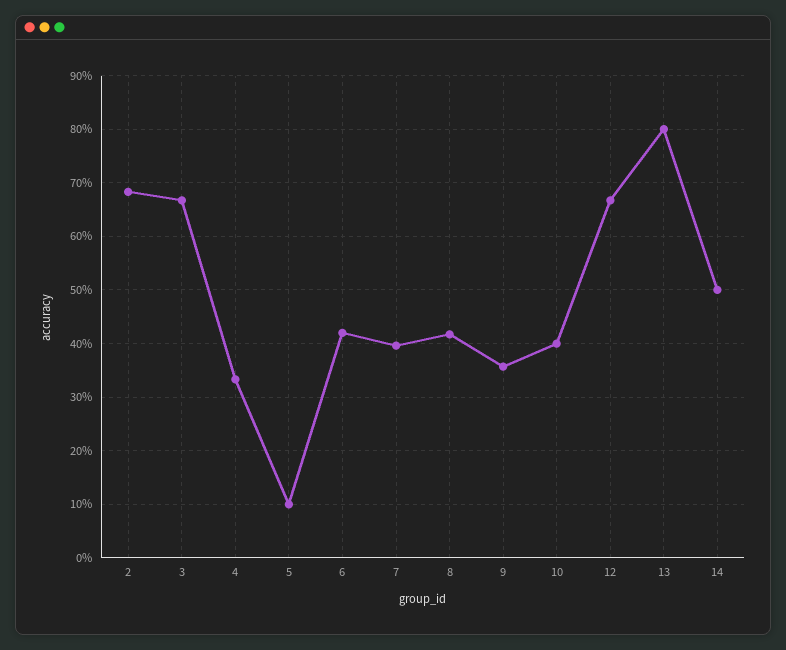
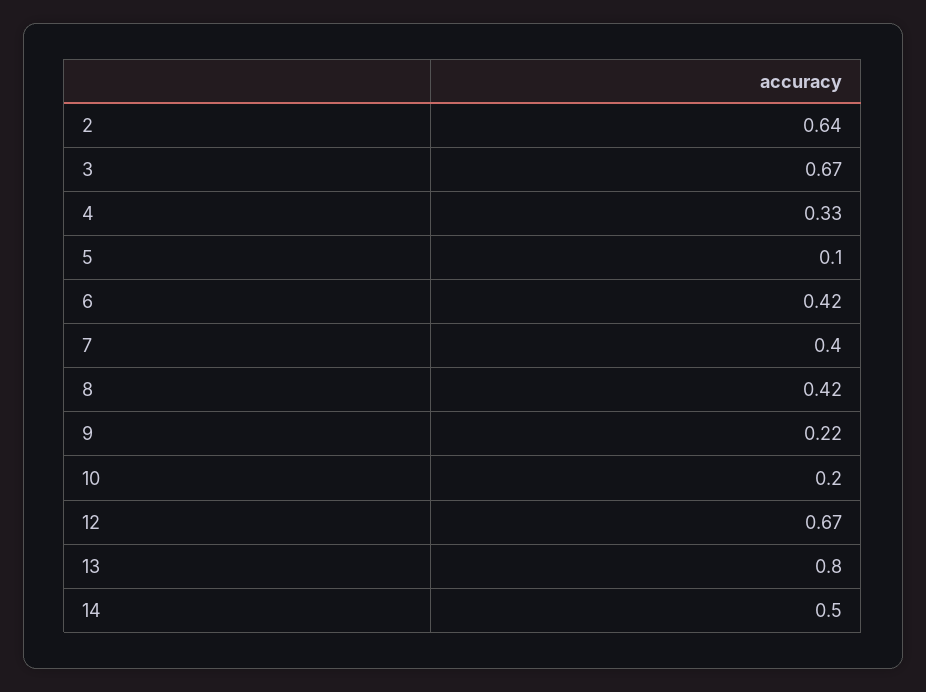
2: 0.68 -> 0.64
9: 0.36 -> 0.22
10: 0.4 -> 0.2

